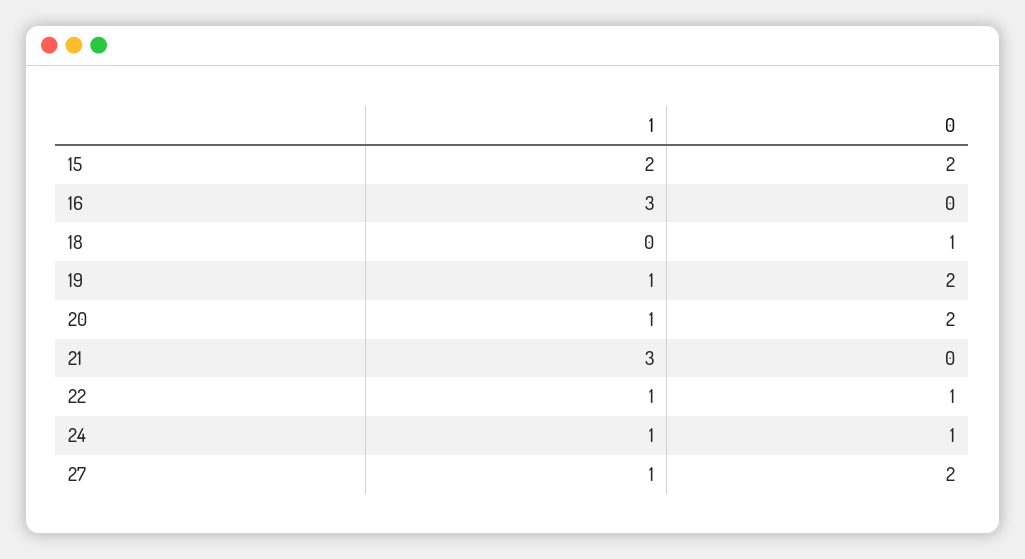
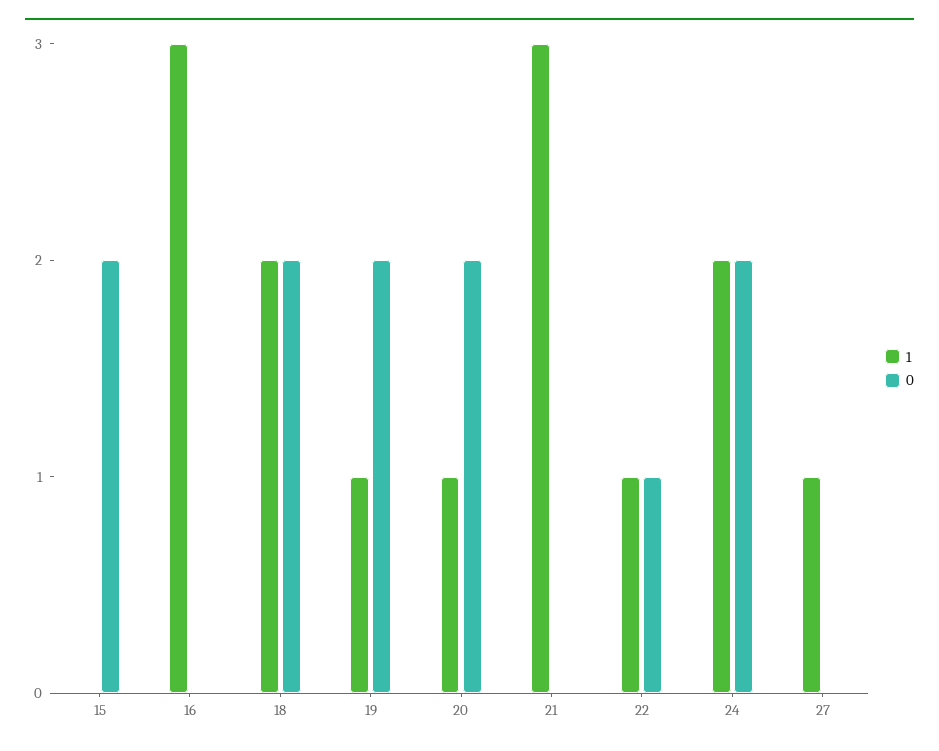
1, 15: 2 -> 0
1, 18: 0 -> 2
0, 18: 1 -> 2
1, 24: 1 -> 2
0, 24: 1 -> 2
0, 27: 2 -> 0

